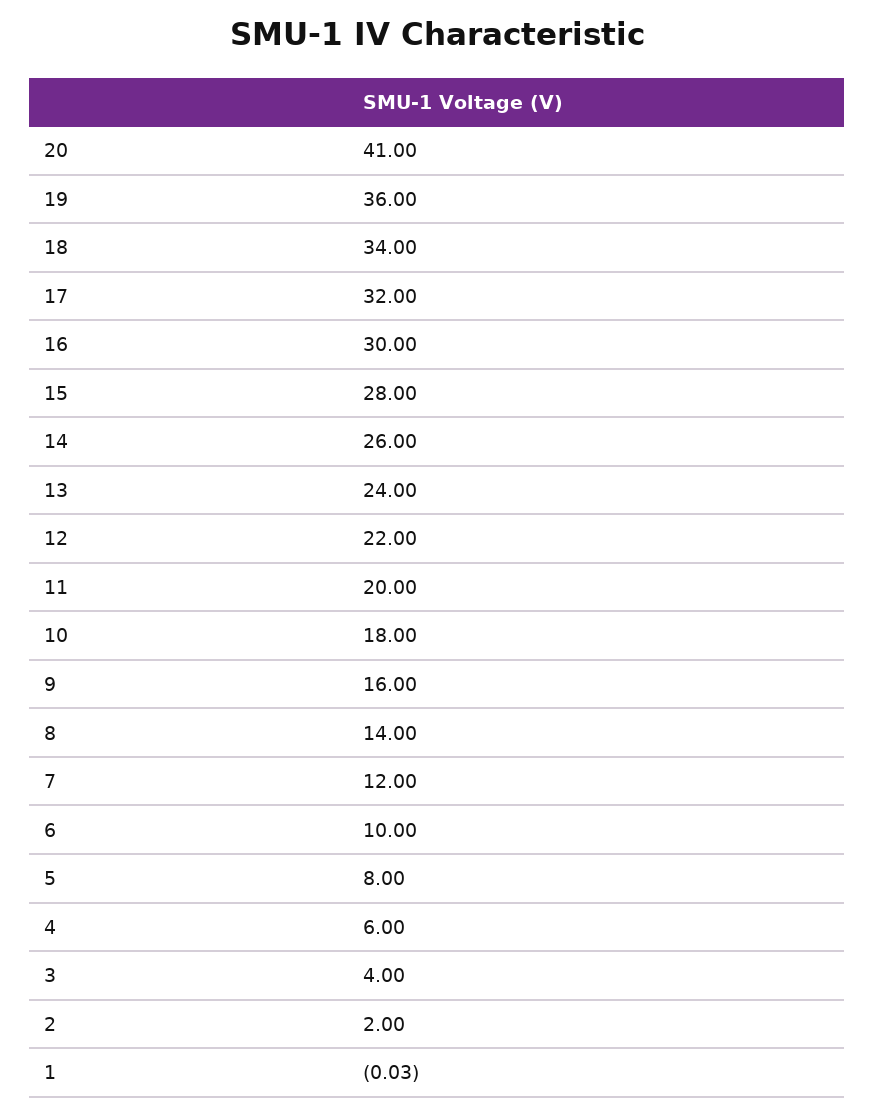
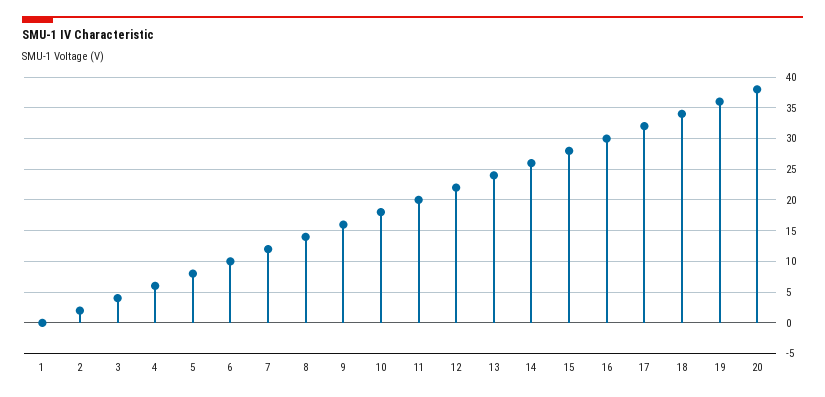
20: 41 -> 38

